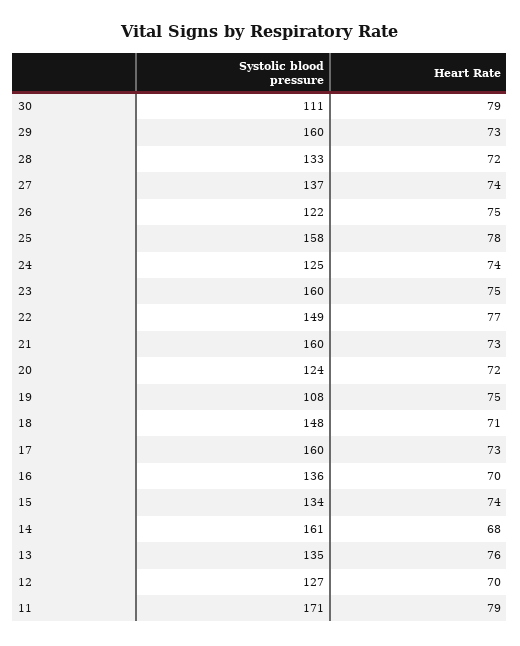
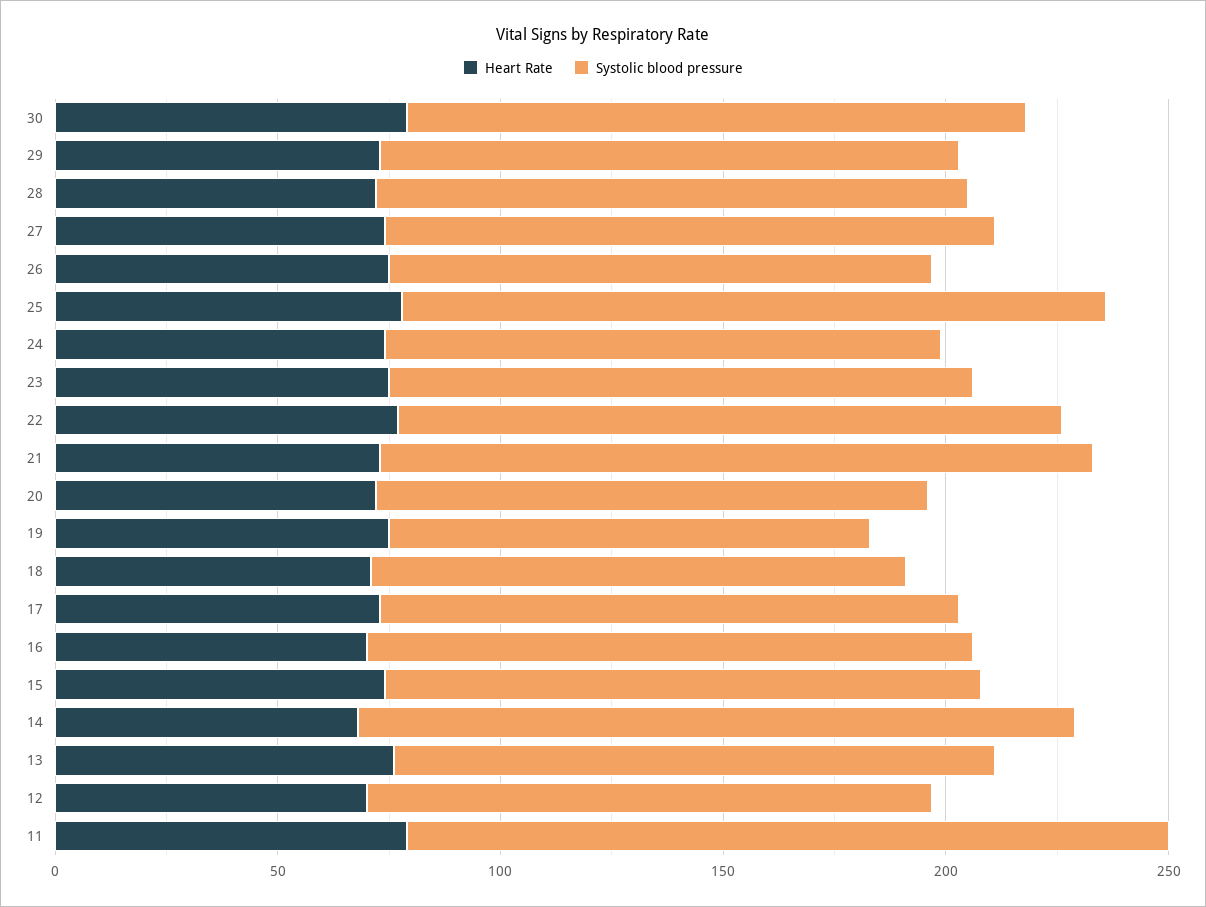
Systolic blood pressure, 30: 111 -> 140
Systolic blood pressure, 29: 160 -> 130
Systolic blood pressure, 23: 160 -> 130
Systolic blood pressure, 18: 148 -> 120
Systolic blood pressure, 17: 160 -> 130

